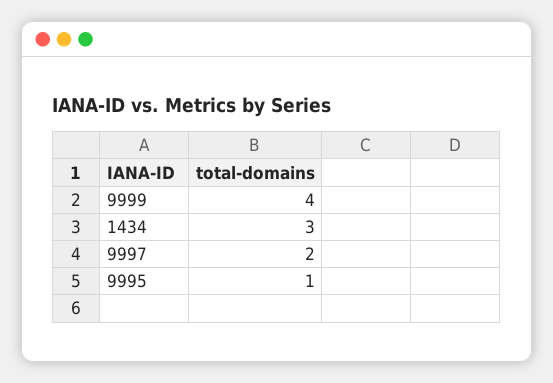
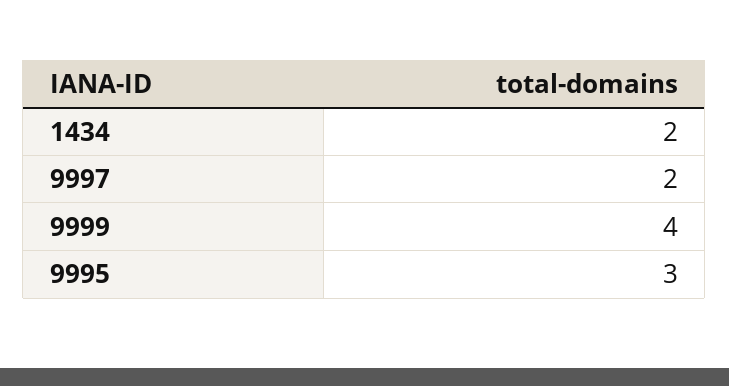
1434: 3 -> 2
9995: 1 -> 3

